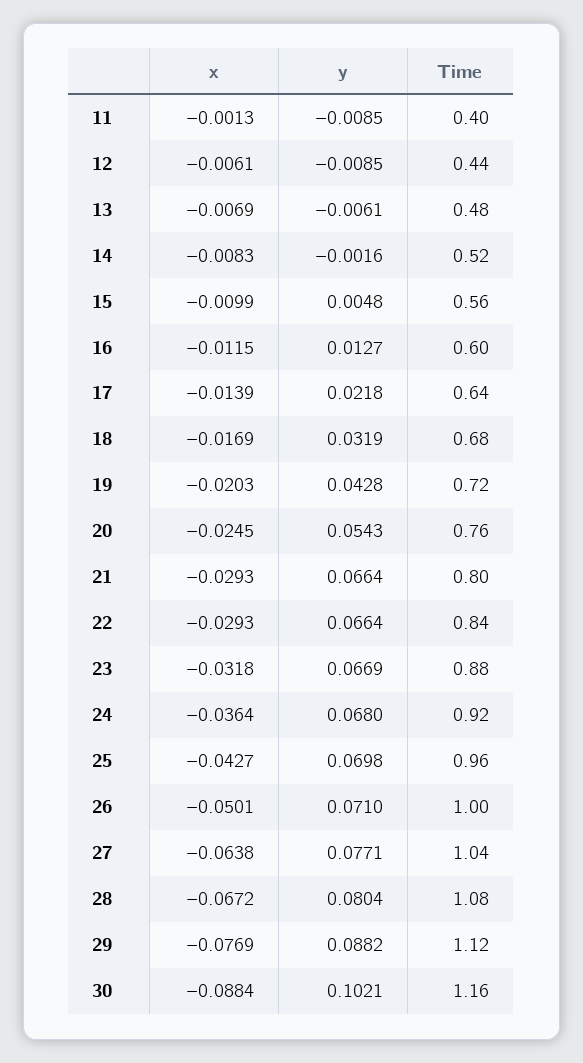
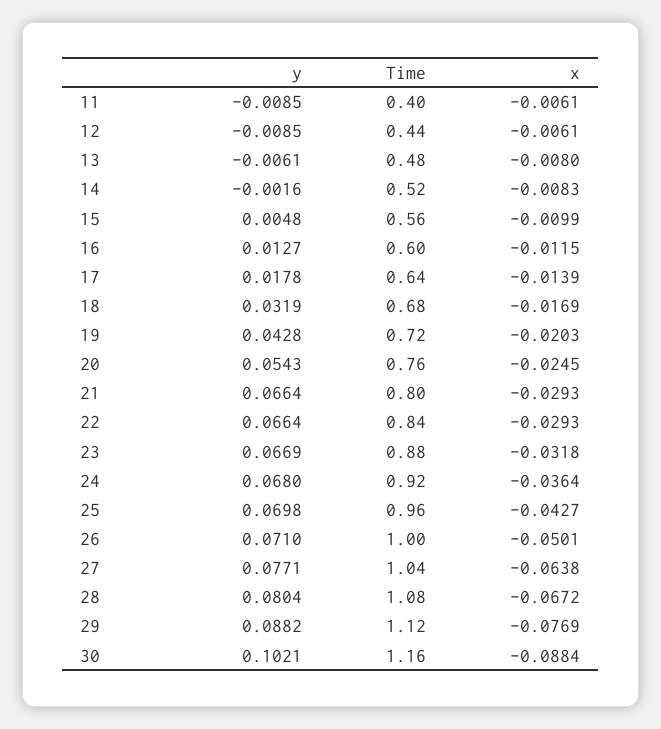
x, 11: -0.0013 -> -0.0061
x, 13: -0.0069 -> -0.008
y, 17: 0.0218 -> 0.0178

